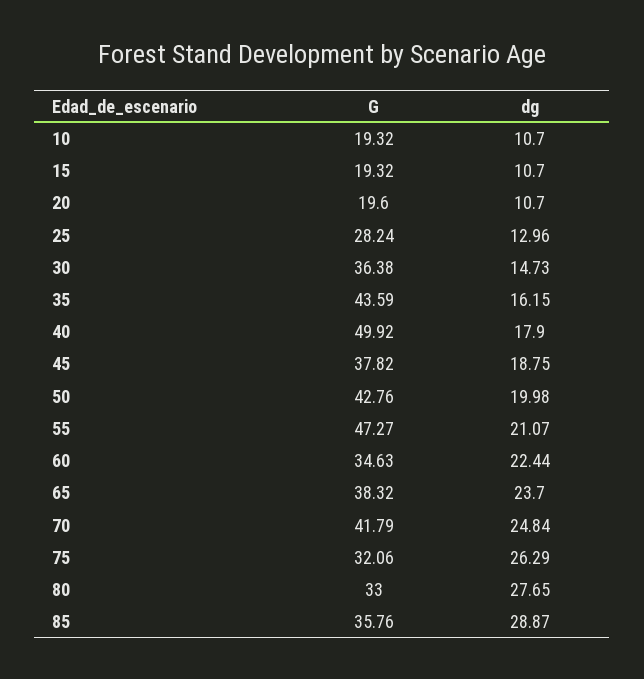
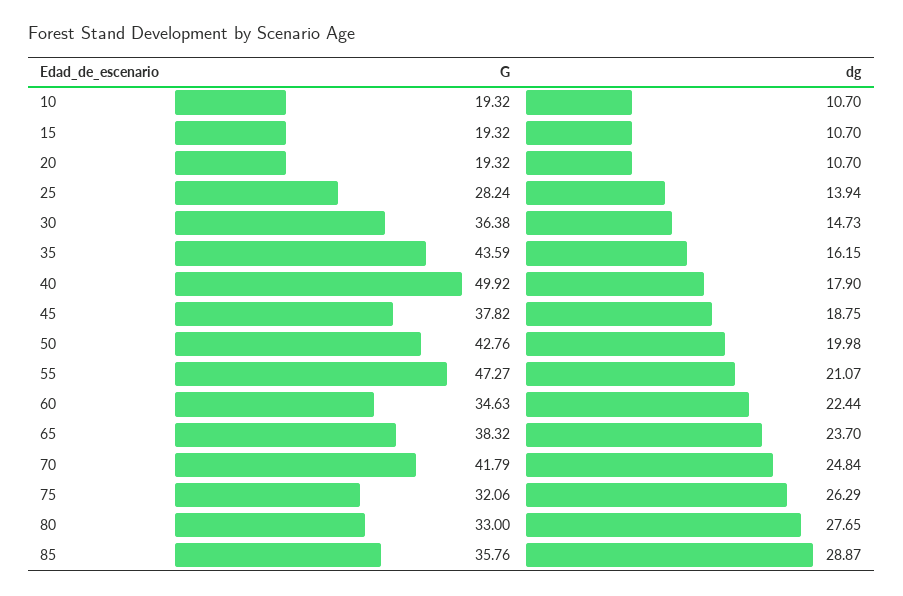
G, 20: 19.6 -> 19.32
dg, 25: 12.96 -> 13.94

